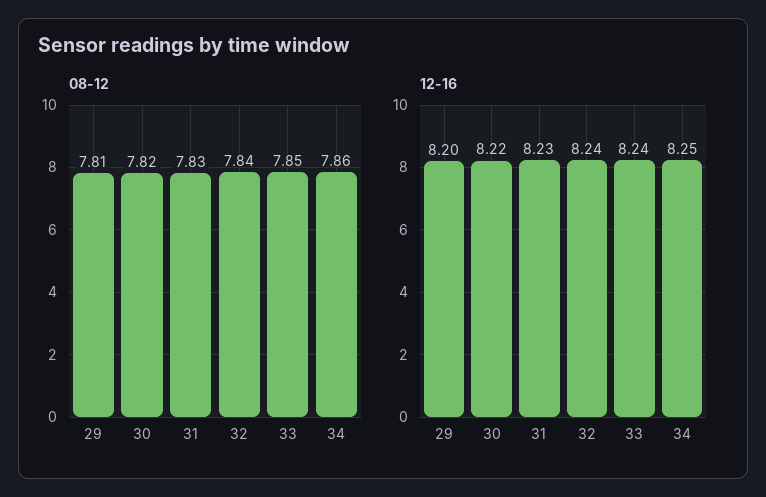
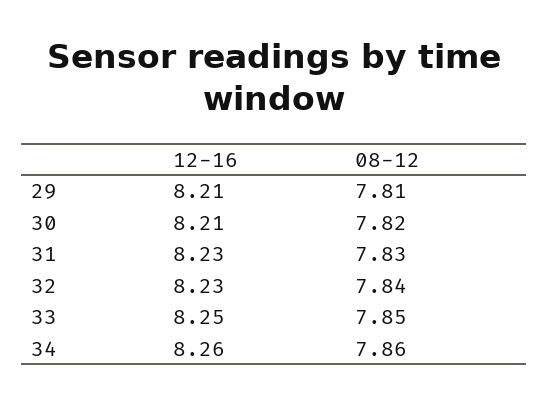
12-16, 29: 8.2 -> 8.21
12-16, 30: 8.22 -> 8.21
12-16, 32: 8.24 -> 8.23
12-16, 33: 8.24 -> 8.25
12-16, 34: 8.25 -> 8.26

